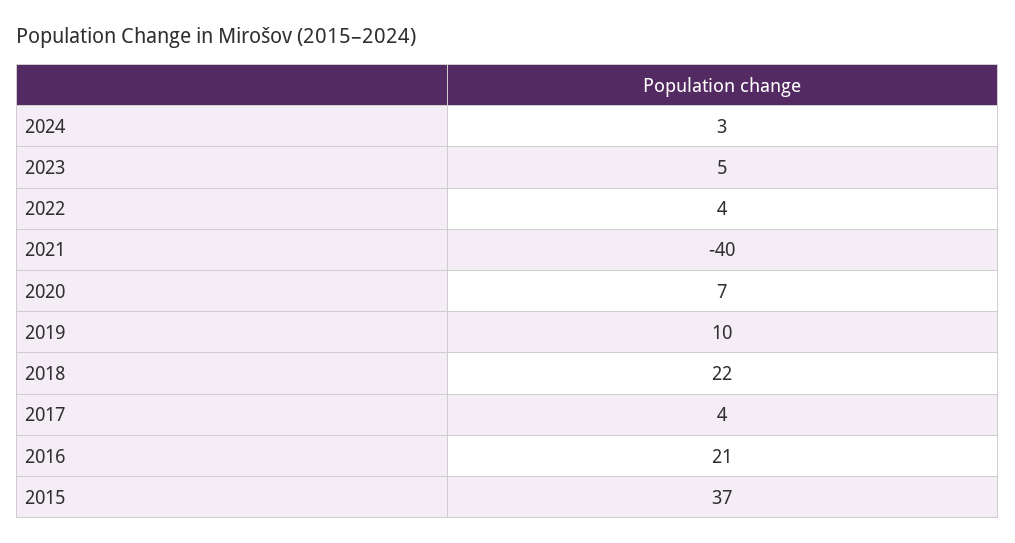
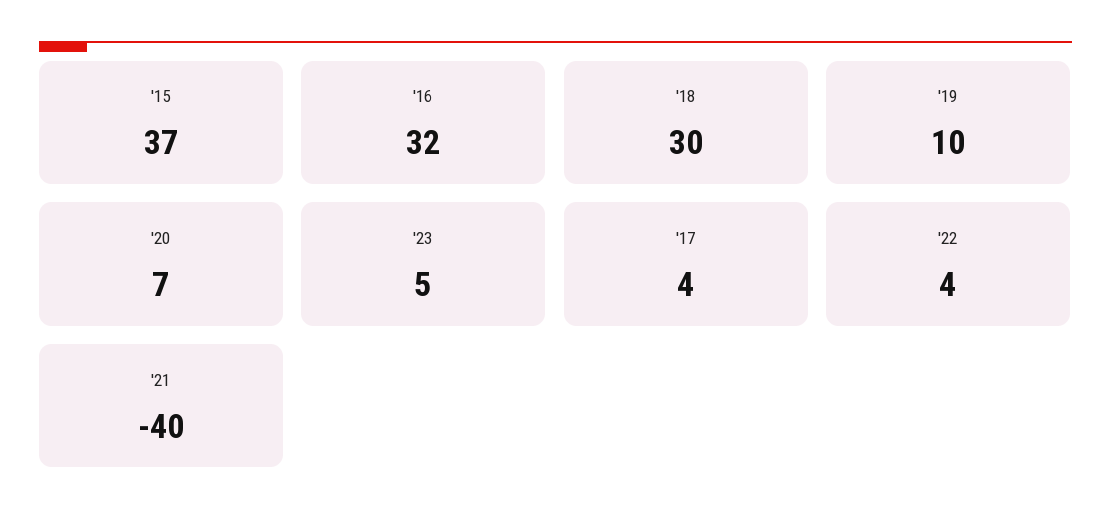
2024: 3 -> none
2018: 22 -> 30
2016: 21 -> 32

